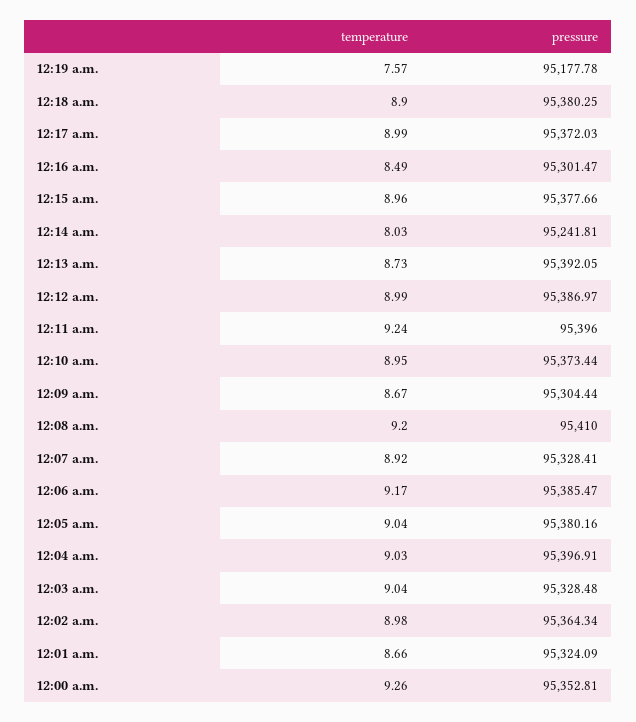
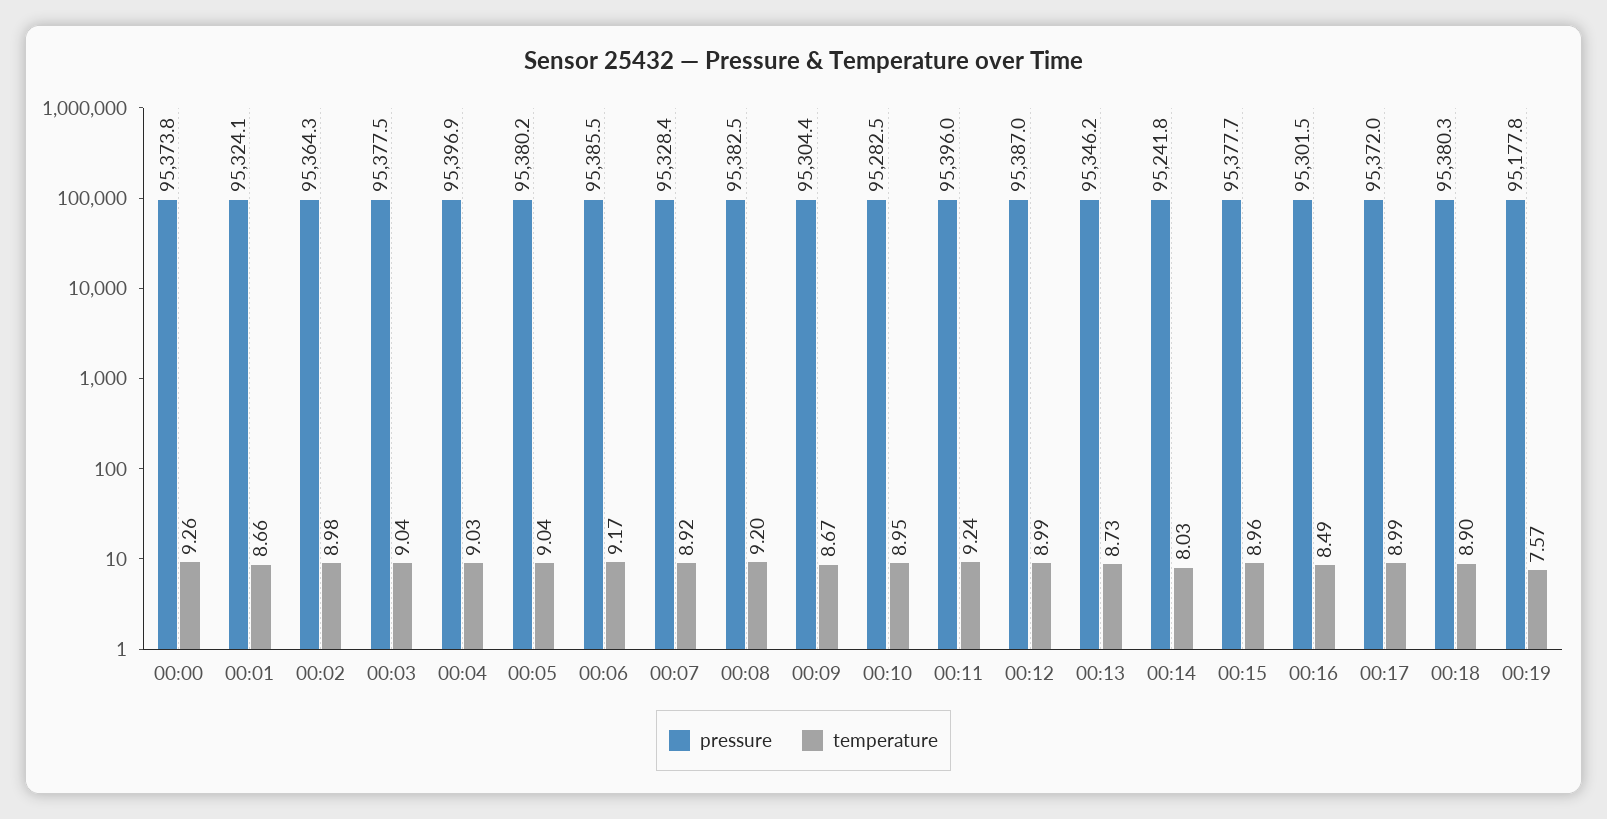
pressure, 12:13 a.m.: 95392.05 -> 95346.2
pressure, 12:10 a.m.: 95373.44 -> 95282.5
pressure, 12:08 a.m.: 95410 -> 95382.5
pressure, 12:03 a.m.: 95328.48 -> 95377.5
pressure, 12:00 a.m.: 95352.81 -> 95373.8

